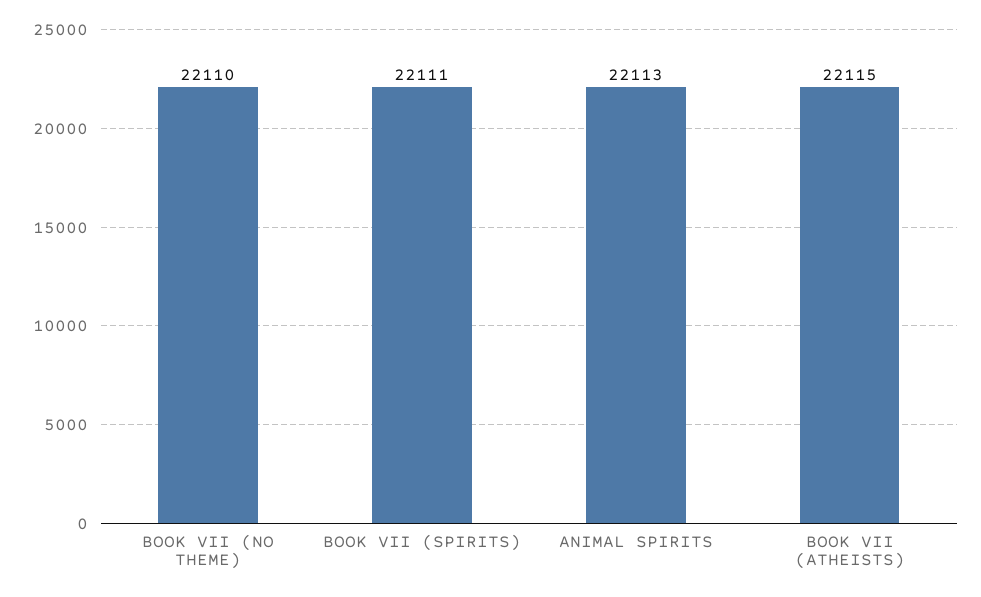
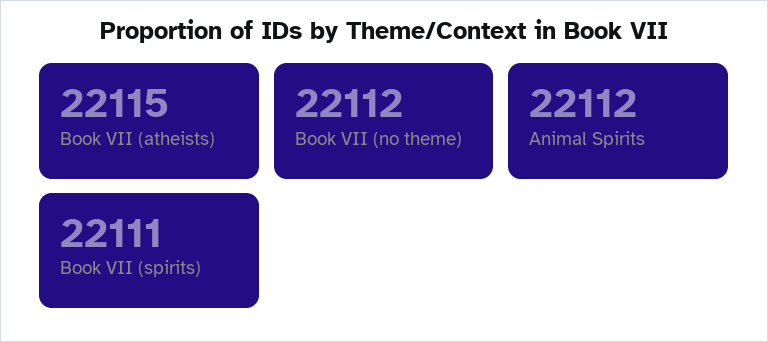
BOOK VII (NO THEME): 22110 -> 22112
ANIMAL SPIRITS: 22113 -> 22112

